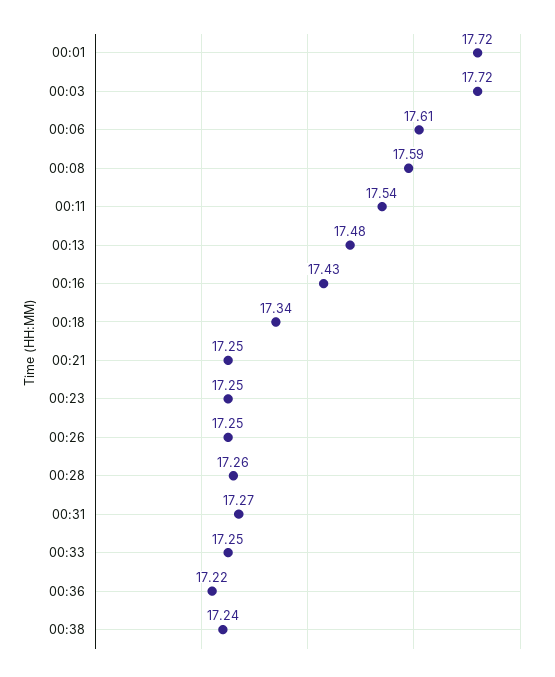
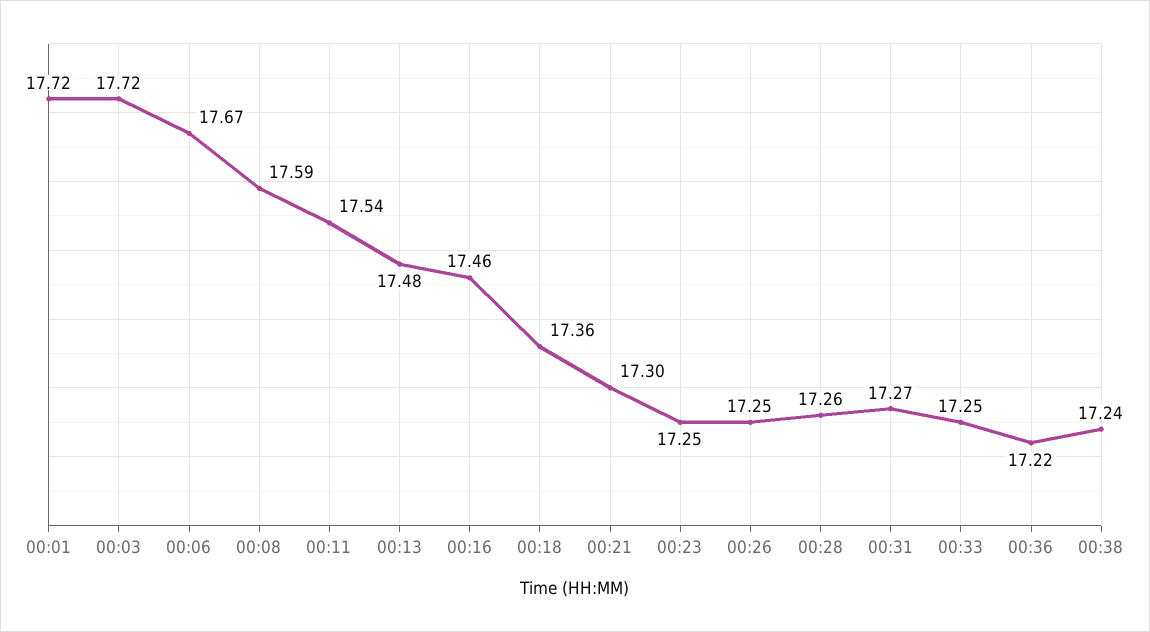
00:06: 17.61 -> 17.67
00:16: 17.43 -> 17.46
00:18: 17.34 -> 17.36
00:21: 17.25 -> 17.3

